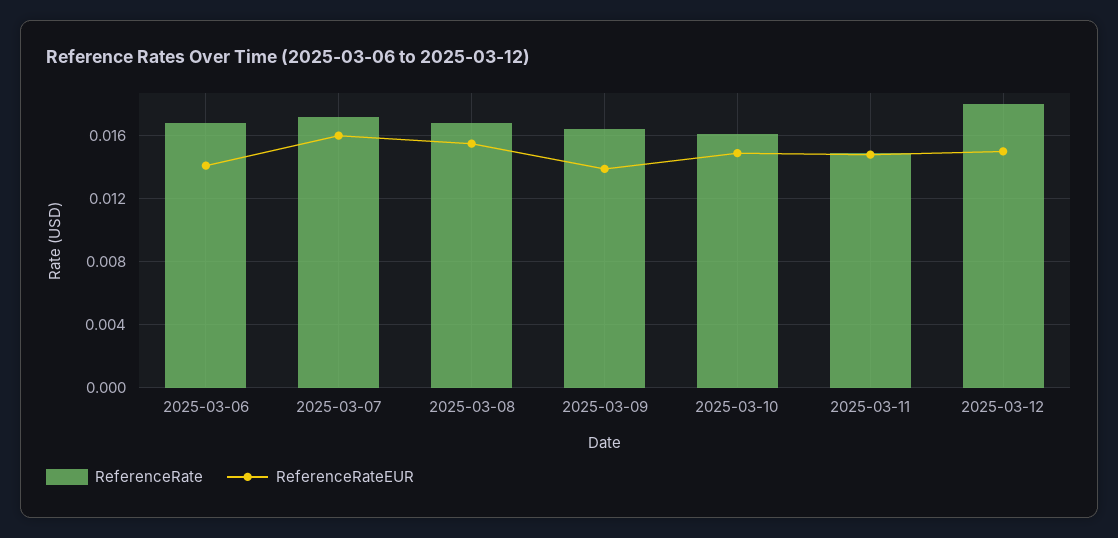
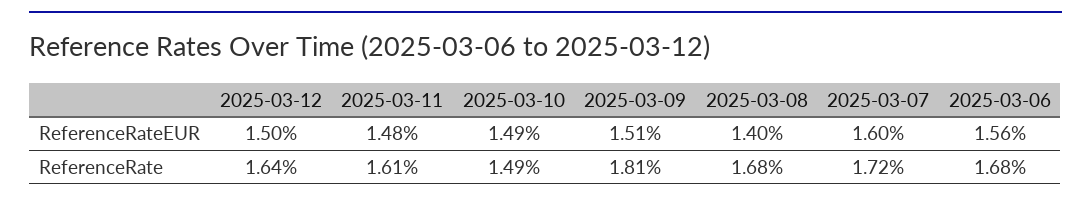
ReferenceRateEUR, 2025-03-06: 0.014 -> 0.0156
ReferenceRateEUR, 2025-03-08: 0.0155 -> 0.014
ReferenceRate, 2025-03-09: 0.0165 -> 0.0181
ReferenceRateEUR, 2025-03-09: 0.014 -> 0.0151
ReferenceRate, 2025-03-10: 0.016 -> 0.0149
ReferenceRate, 2025-03-11: 0.015 -> 0.0161
ReferenceRate, 2025-03-12: 0.018 -> 0.0164

